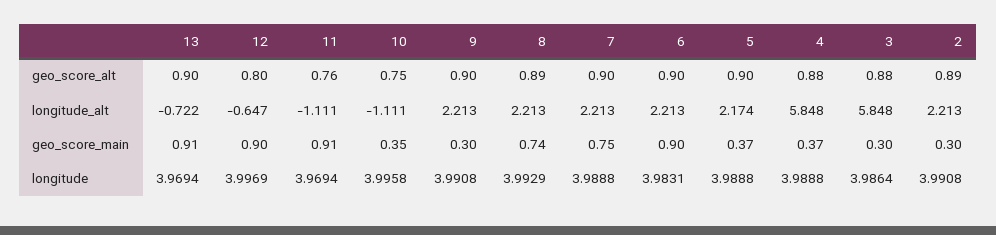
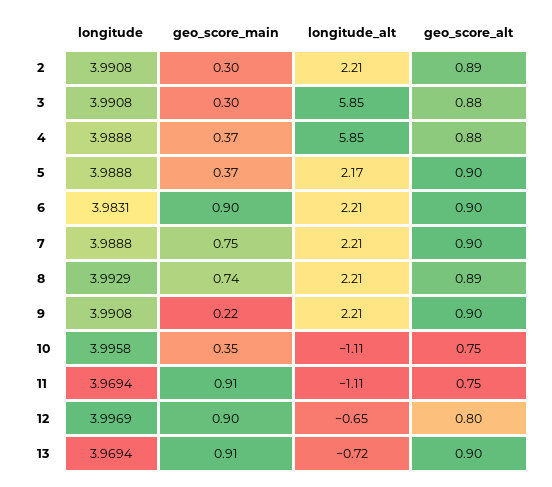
11, geo_score_alt: 0.76 -> 0.75
9, geo_score_main: 0.3 -> 0.22
3, longitude: 3.9864 -> 3.9908

